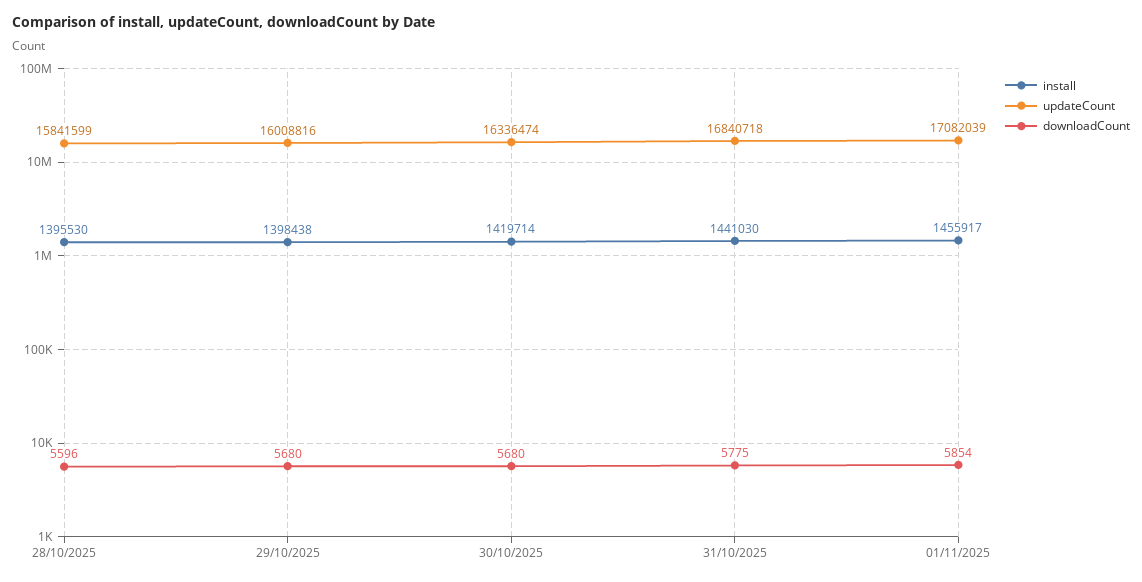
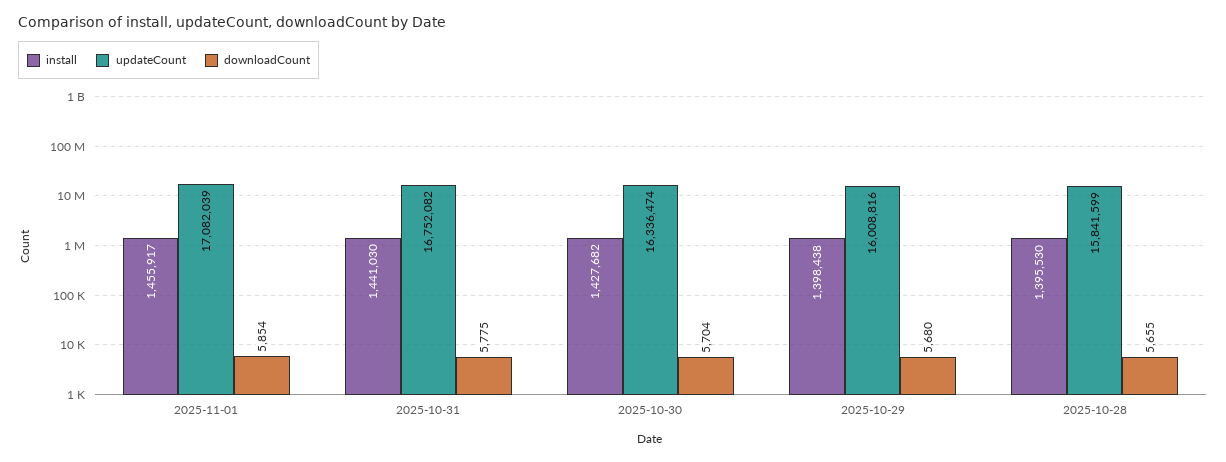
downloadCount, 28/10/2025: 5596 -> 5655
install, 30/10/2025: 1419714 -> 1427682
downloadCount, 30/10/2025: 5680 -> 5704
updateCount, 31/10/2025: 16840718 -> 16752082

